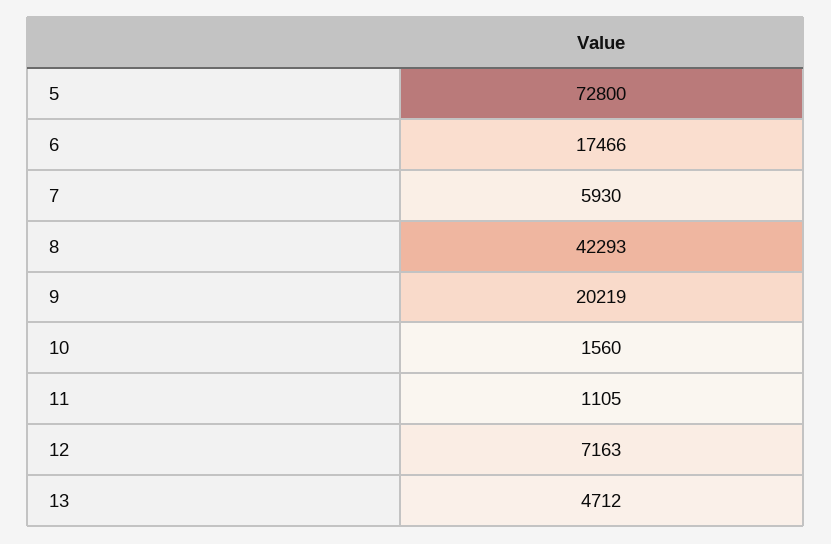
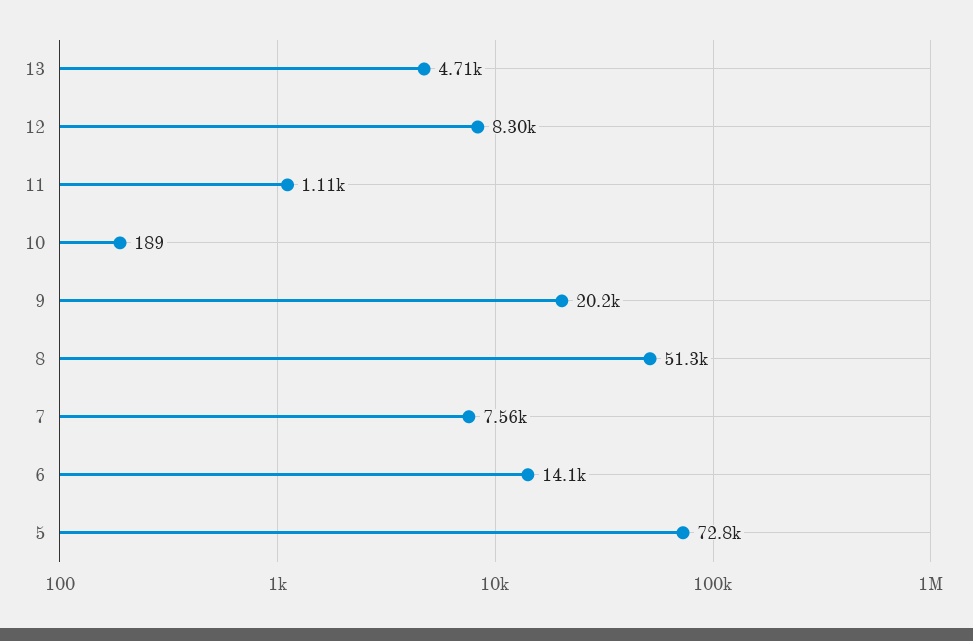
6: 17466 -> 14100
7: 5930 -> 7560
8: 42293 -> 51300
10: 1560 -> 189
12: 7163 -> 8300

